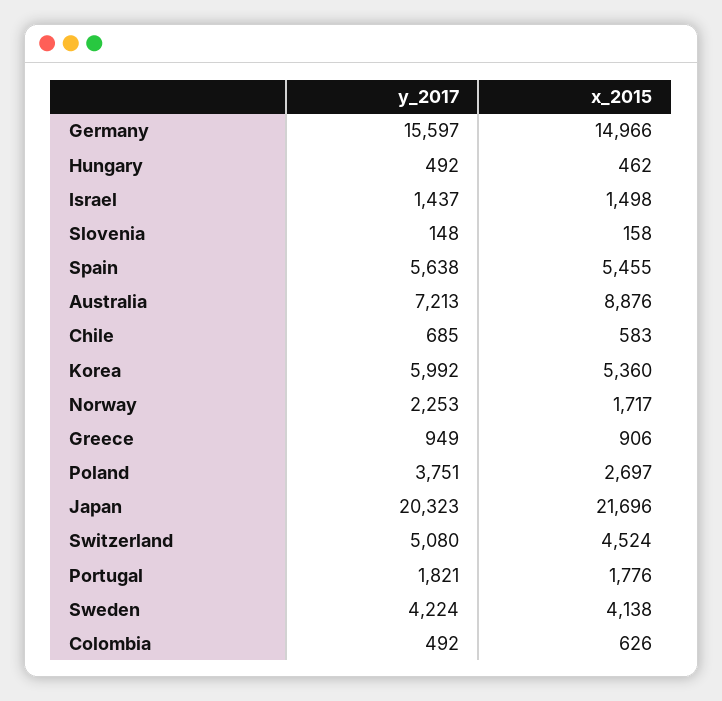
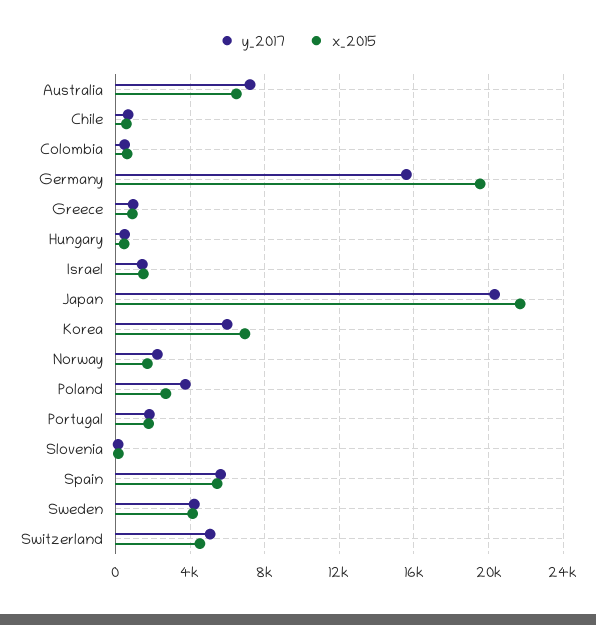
x_2015, Germany: 14966 -> 19500
x_2015, Australia: 8876 -> 6500
x_2015, Korea: 5360 -> 7000

